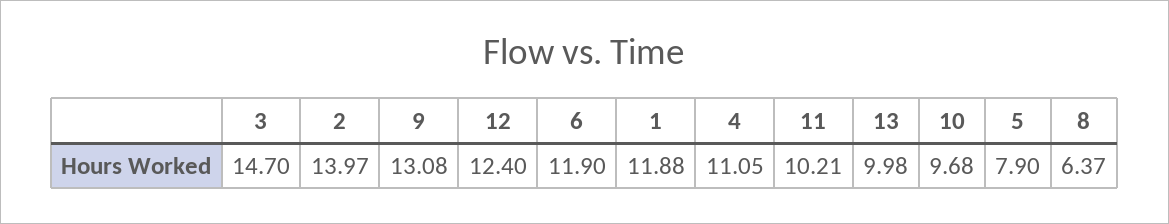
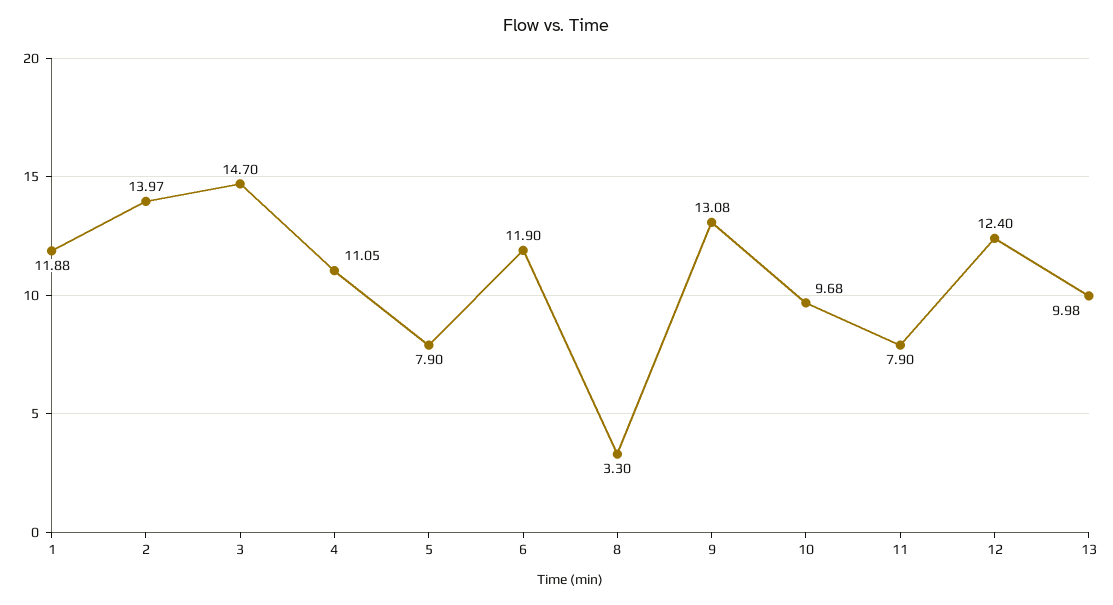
11: 10.21 -> 7.9
8: 6.37 -> 3.3

